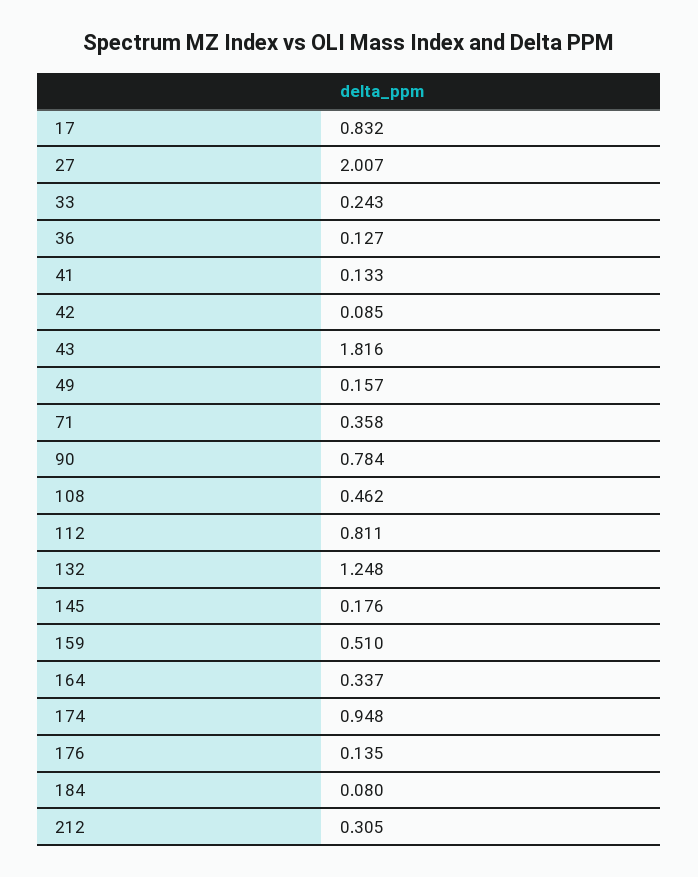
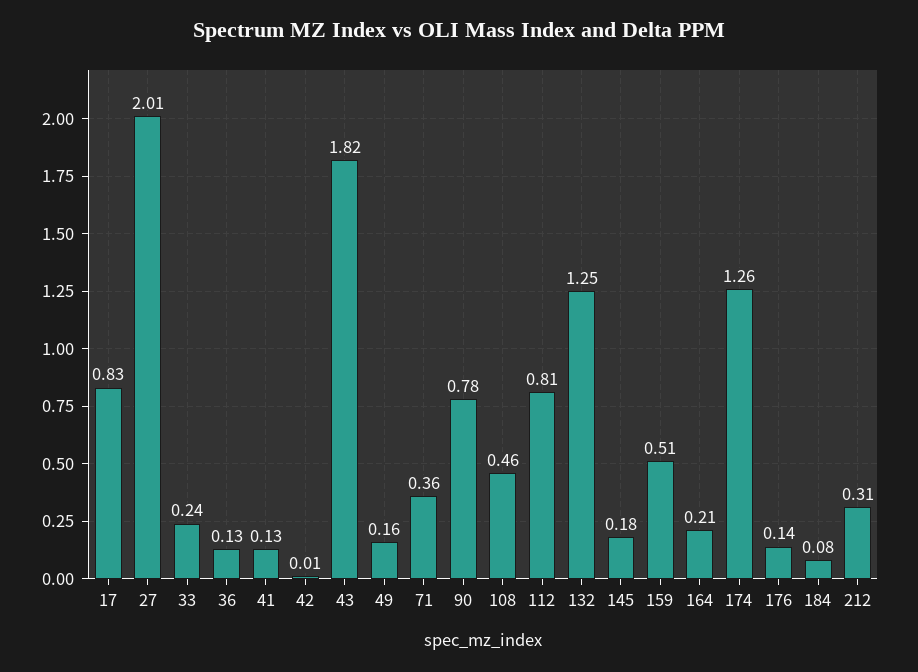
42: 0.085 -> 0.01
164: 0.337 -> 0.21
174: 0.948 -> 1.26

